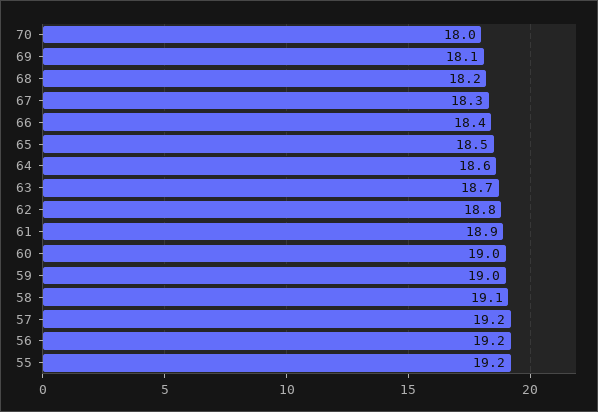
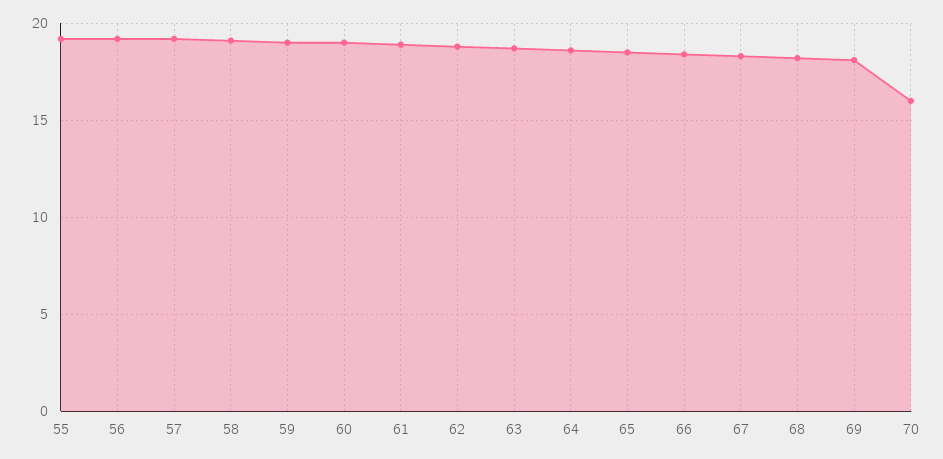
70: 18 -> 16

